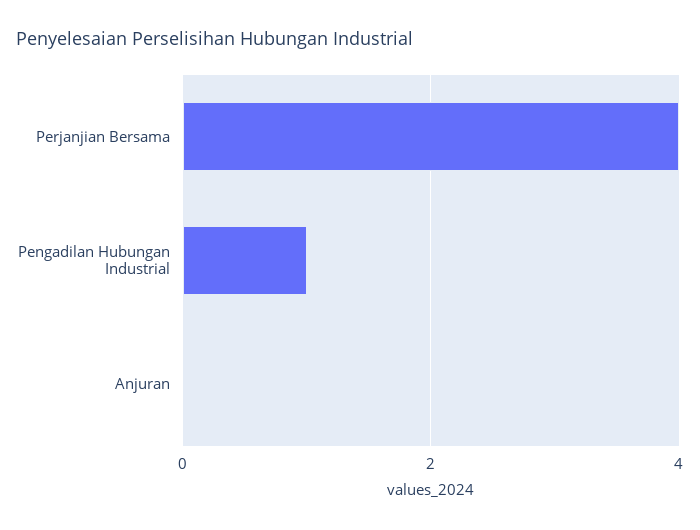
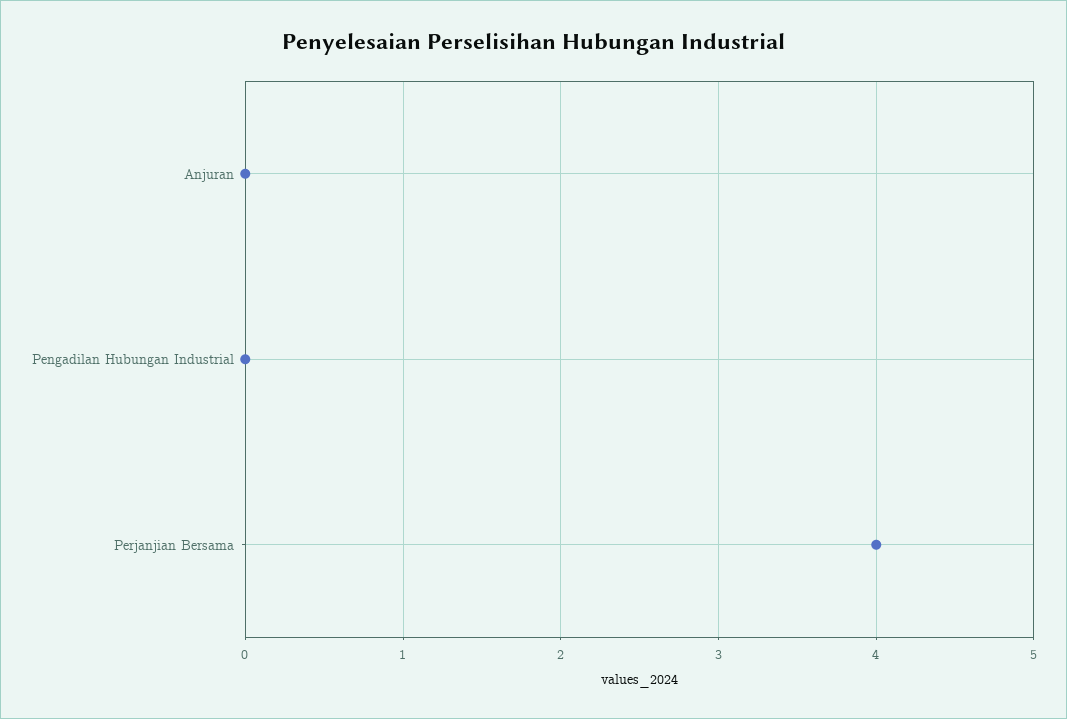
Pengadilan Hubungan Industrial: 1 -> 0

